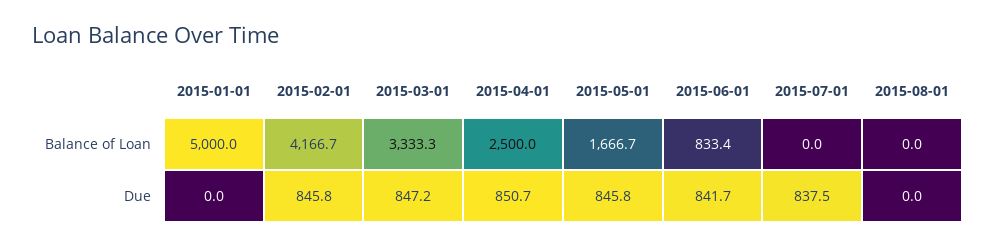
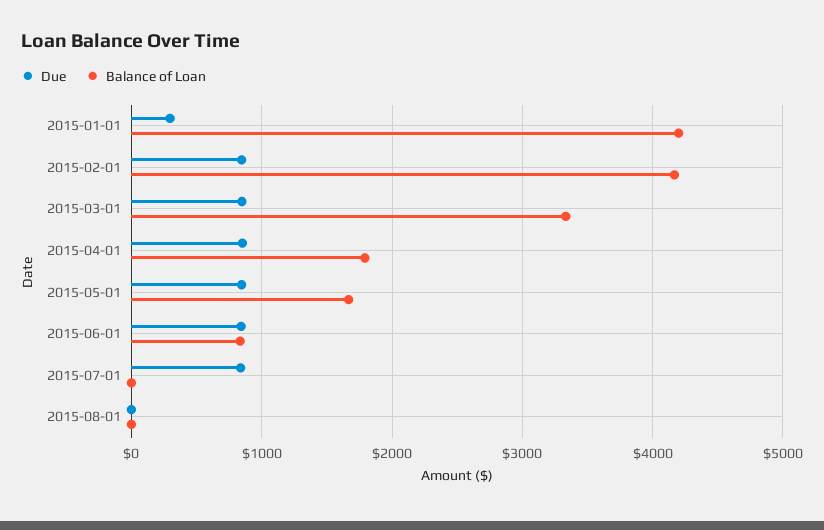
Balance of Loan, 2015-01-01: 5000 -> 4200
Balance of Loan, 2015-04-01: 2500 -> 1800
Due, 2015-01-01: 0 -> 300

